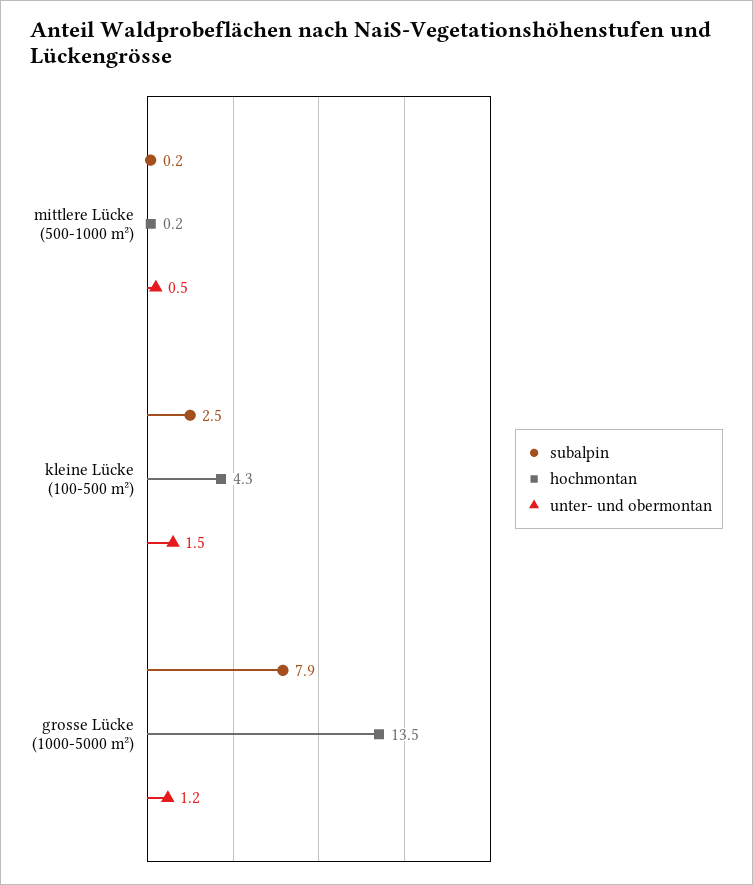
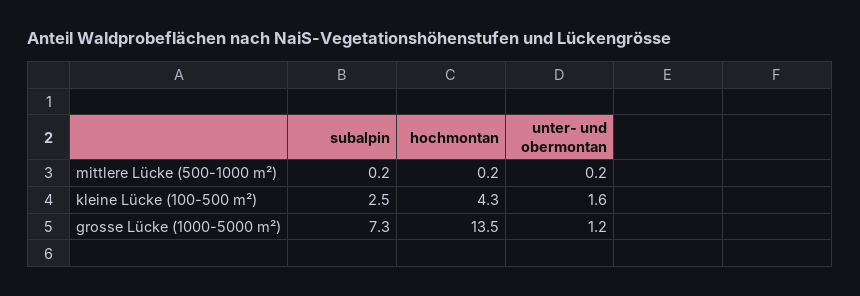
unter- und obermontan, mittlere Lücke (500-1000 m²): 0.5 -> 0.2
unter- und obermontan, kleine Lücke (100-500 m²): 1.5 -> 1.6
subalpin, grosse Lücke (1000-5000 m²): 7.9 -> 7.3

